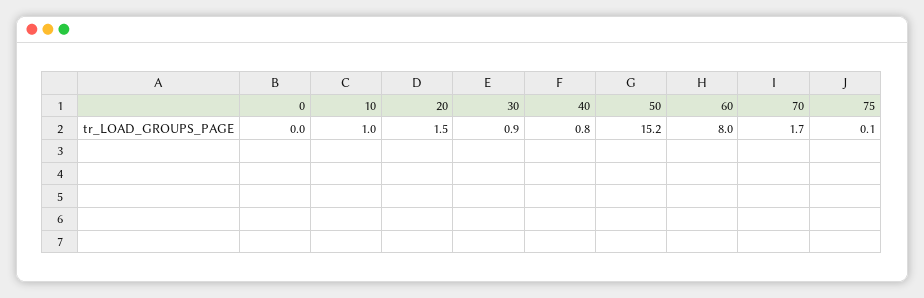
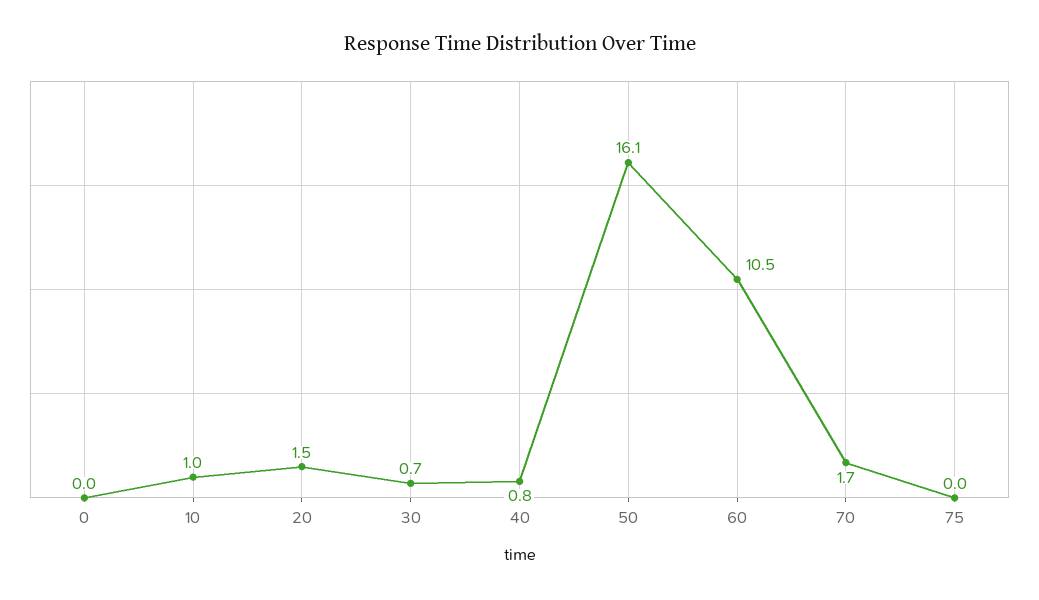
30: 0.9 -> 0.7
50: 15.2 -> 16.1
60: 8 -> 10.5
75: 0.1 -> 0

